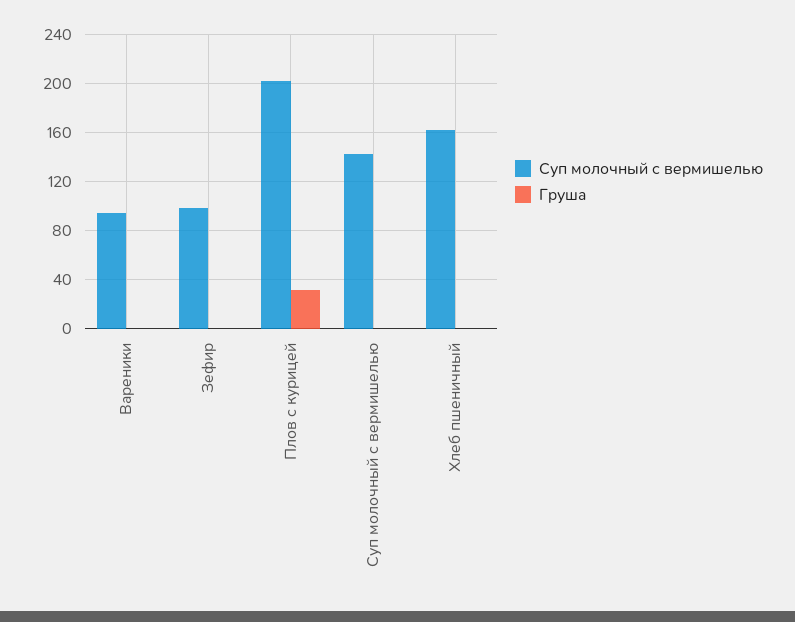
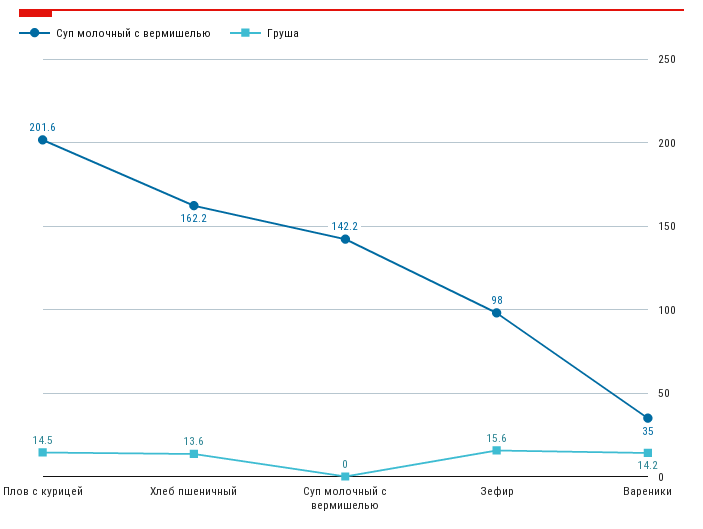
Суп молочный с вермишелью, Вареники: 95 -> 35
Груша, Вареники: 0 -> 14.2
Груша, Зефир: 0 -> 15.6
Груша, Плов с курицей: 30 -> 14.5
Груша, Хлеб пшеничный: 0 -> 13.6

